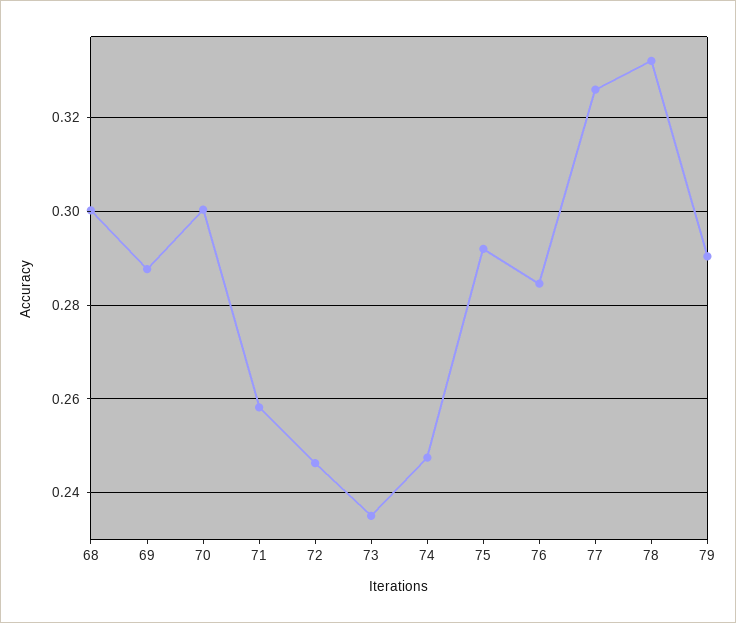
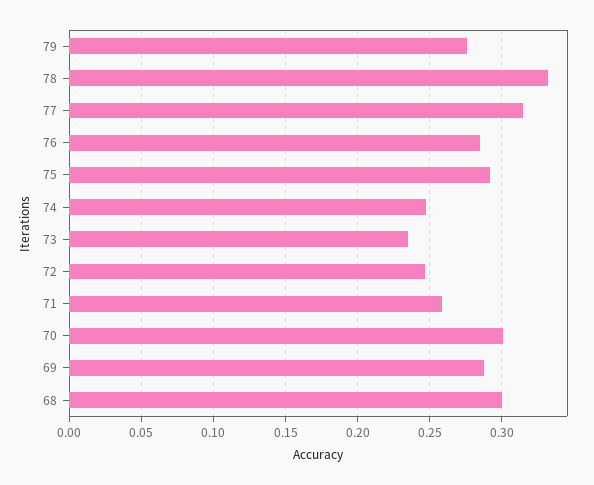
77: 0.326 -> 0.315
79: 0.29 -> 0.275

